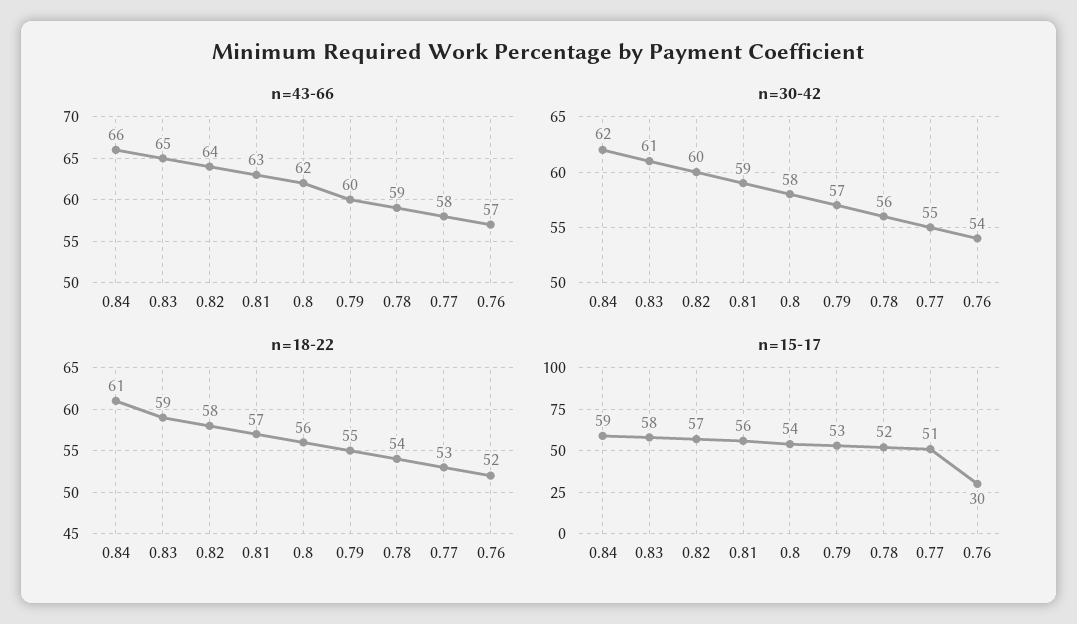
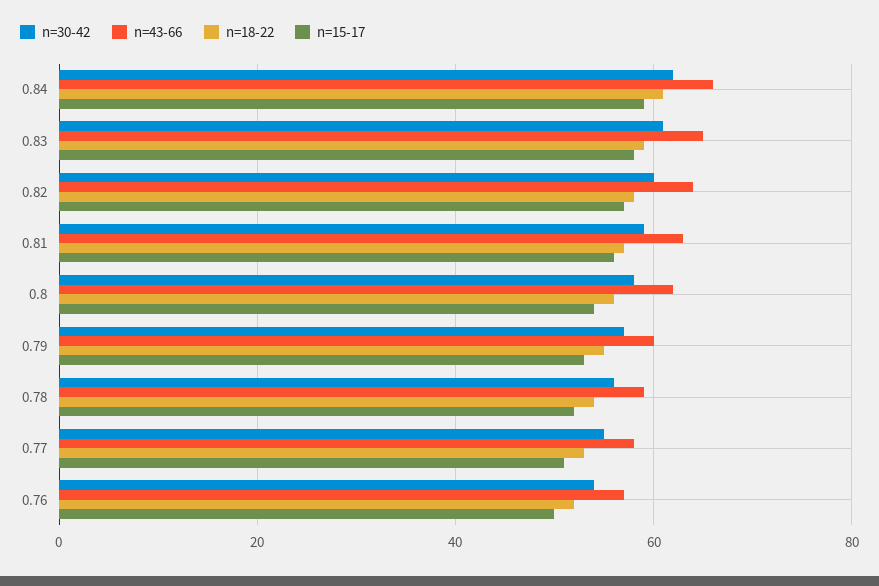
n=15-17, 0.76: 30 -> 50

